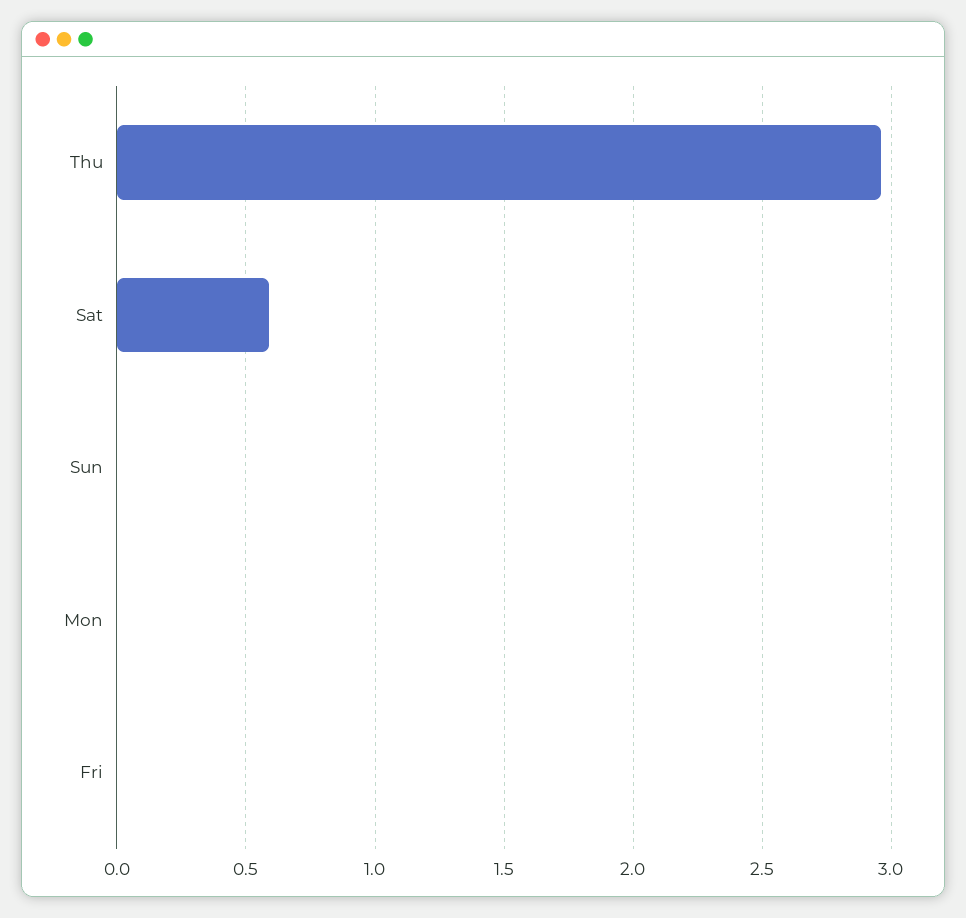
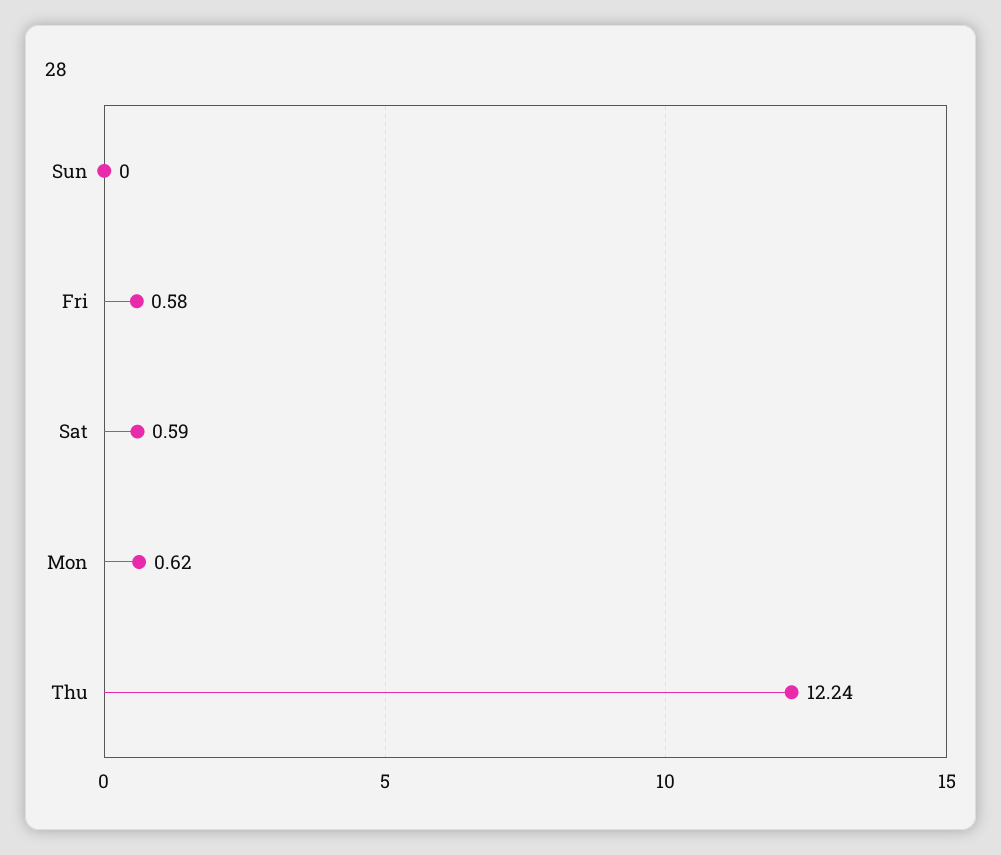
Thu: 2.95 -> 12.24
Mon: 0 -> 0.62
Fri: 0 -> 0.58

